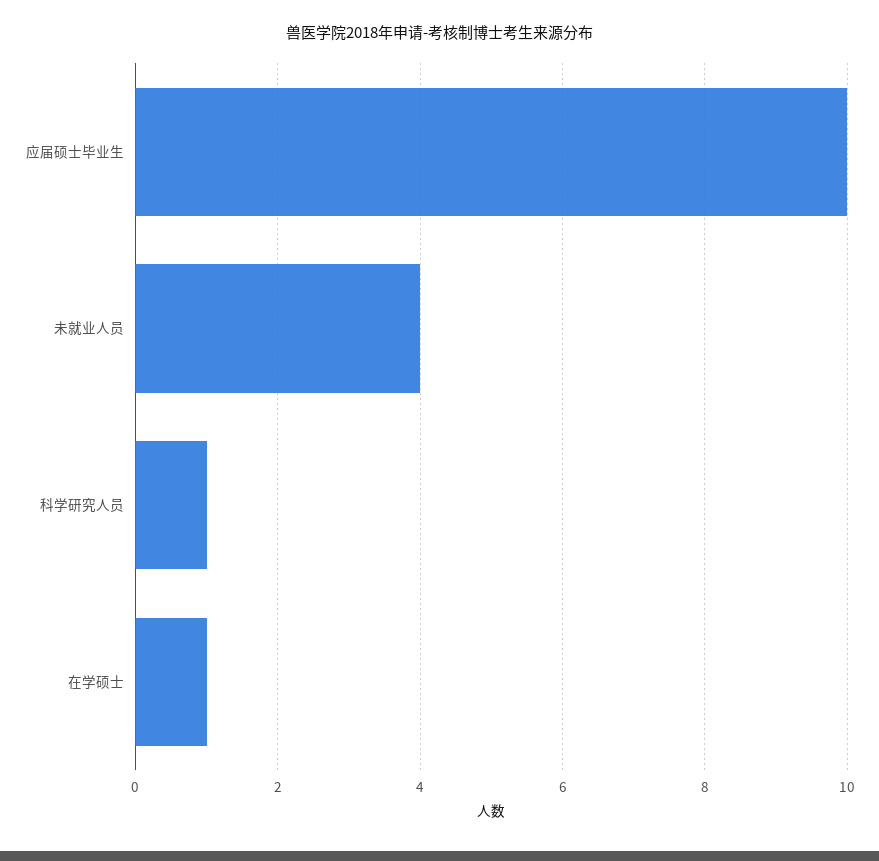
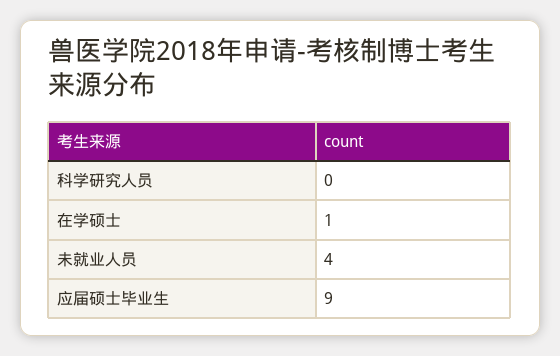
应届硕士毕业生: 10 -> 9
科学研究人员: 1 -> 0

